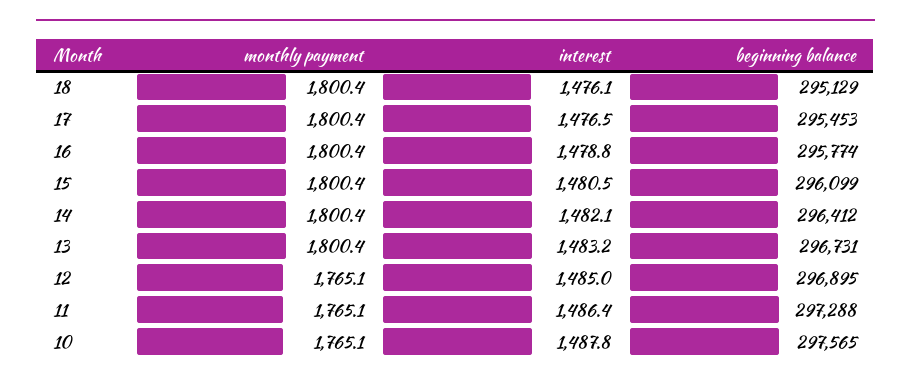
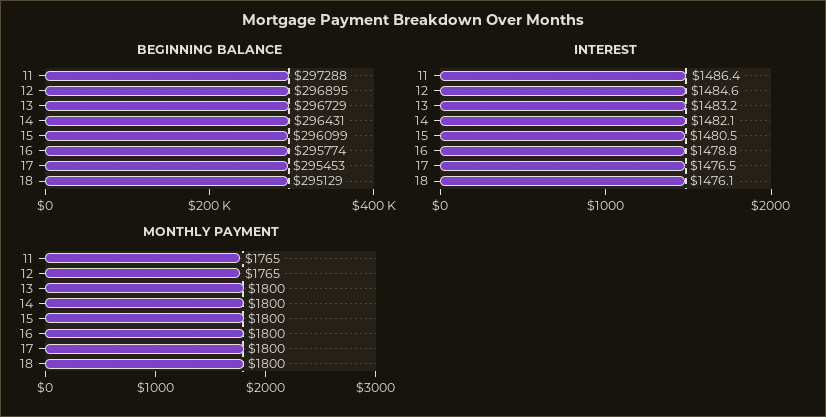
beginning balance, 14: 296412 -> 296431
beginning balance, 13: 296731 -> 296729
interest, 12: 1485 -> 1484.6
monthly payment, 10: 1765.1 -> none
interest, 10: 1487.8 -> none
beginning balance, 10: 297565 -> none

